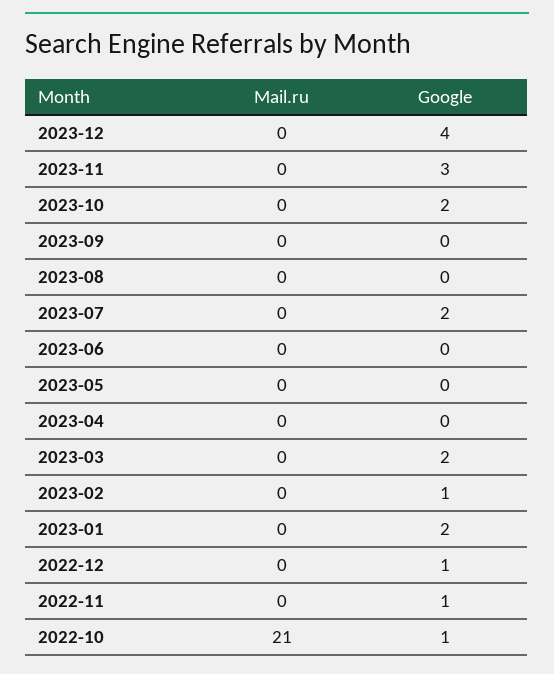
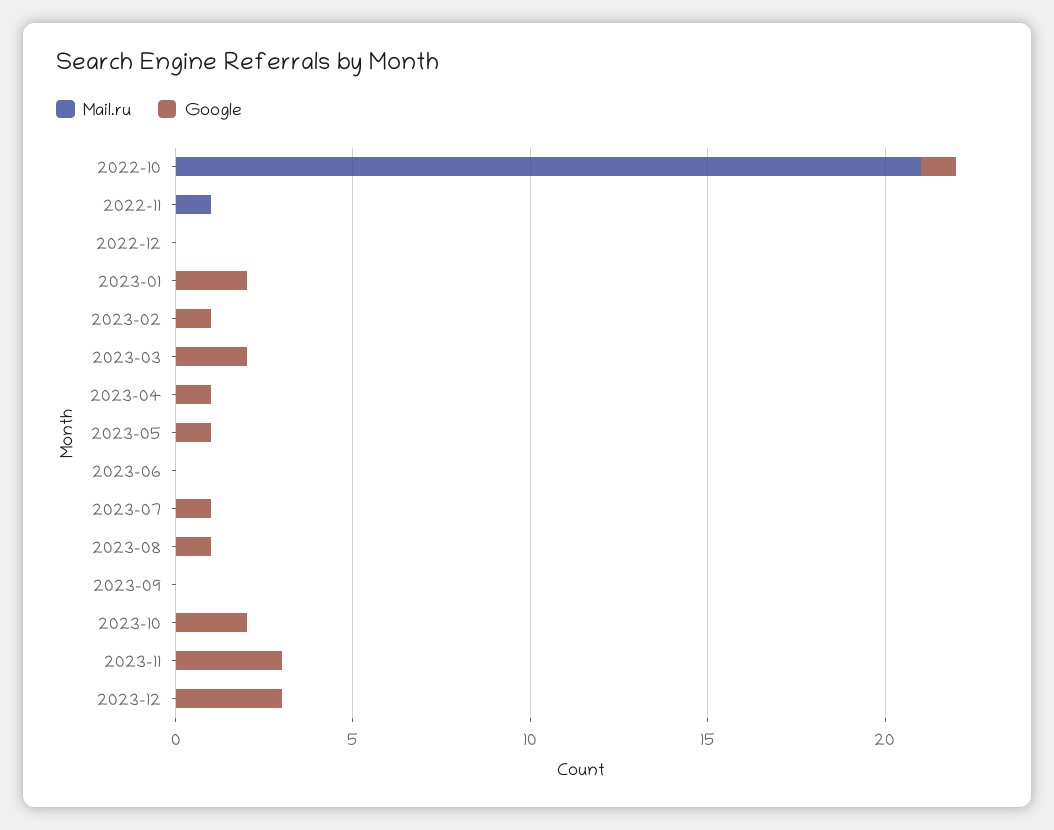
Google, 2023-12: 4 -> 3
Google, 2023-08: 0 -> 1
Google, 2023-07: 2 -> 1
Google, 2023-05: 0 -> 1
Google, 2023-04: 0 -> 1
Google, 2022-12: 1 -> 0
Mail.ru, 2022-11: 0 -> 1
Google, 2022-11: 1 -> 0

